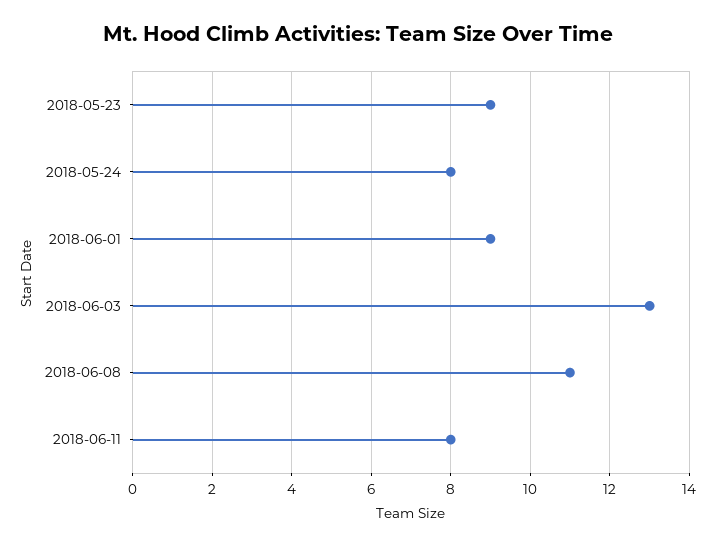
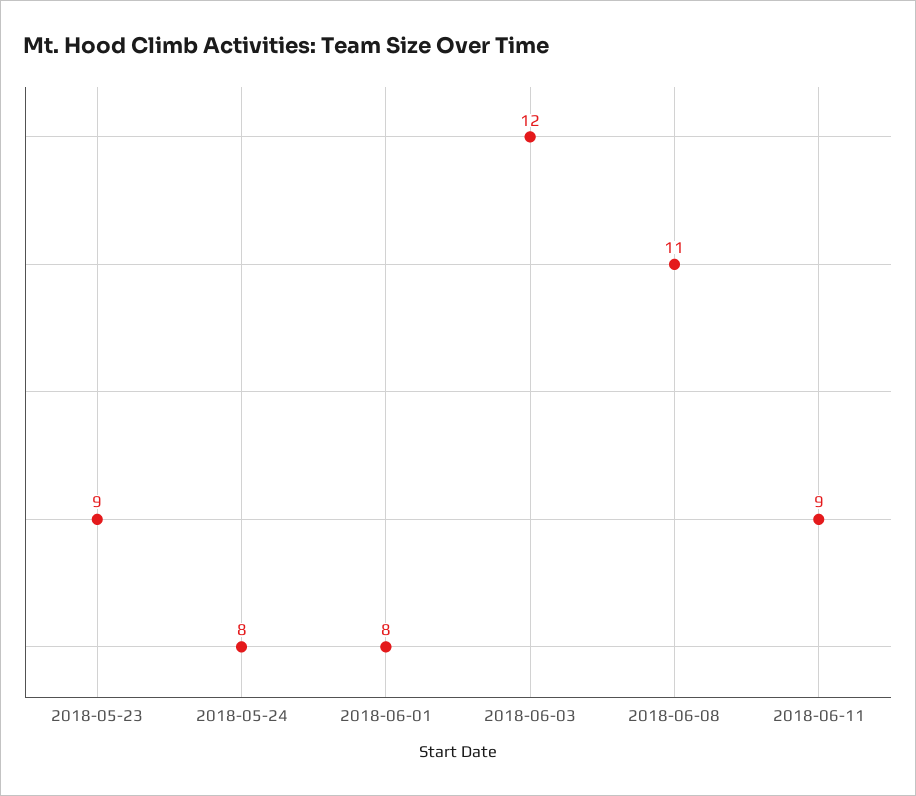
2018-06-01: 9 -> 8
2018-06-03: 13 -> 12
2018-06-11: 8 -> 9

